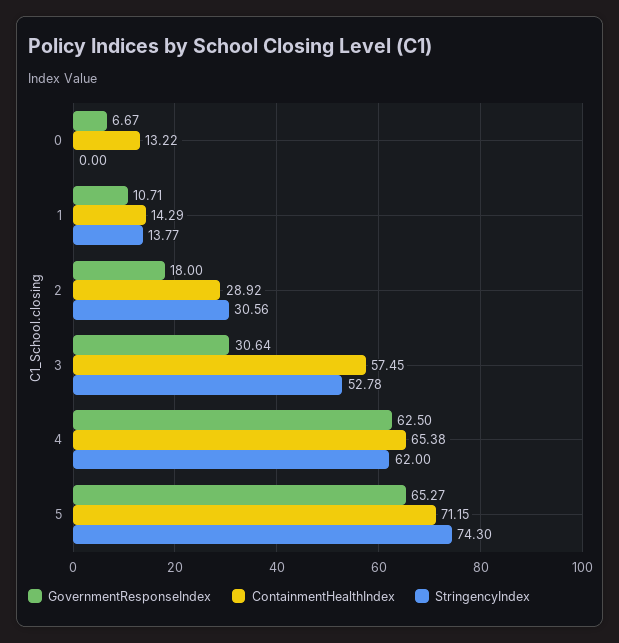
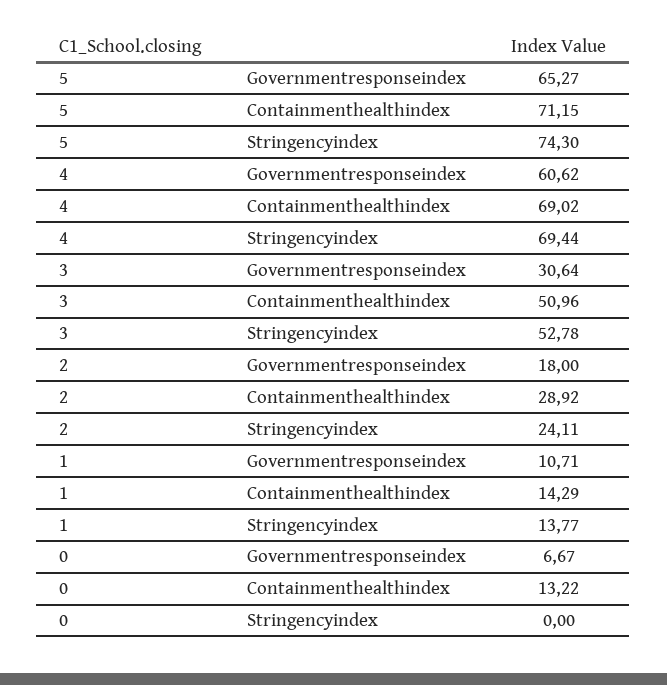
StringencyIndex, 2: 30.56 -> 24.11
ContainmentHealthIndex, 3: 57.45 -> 50.96
GovernmentResponseIndex, 4: 62.5 -> 60.62
ContainmentHealthIndex, 4: 65.38 -> 69.02
StringencyIndex, 4: 62 -> 69.44

